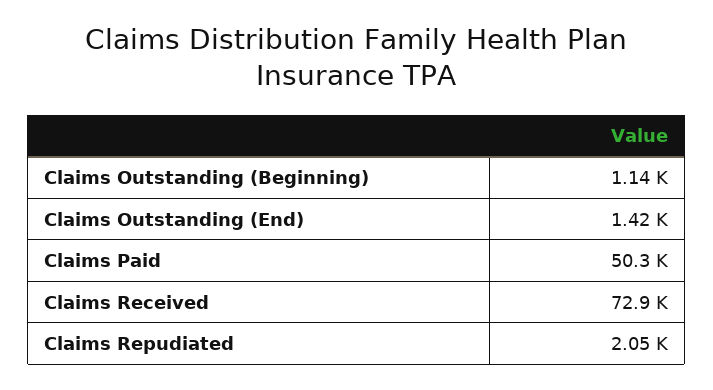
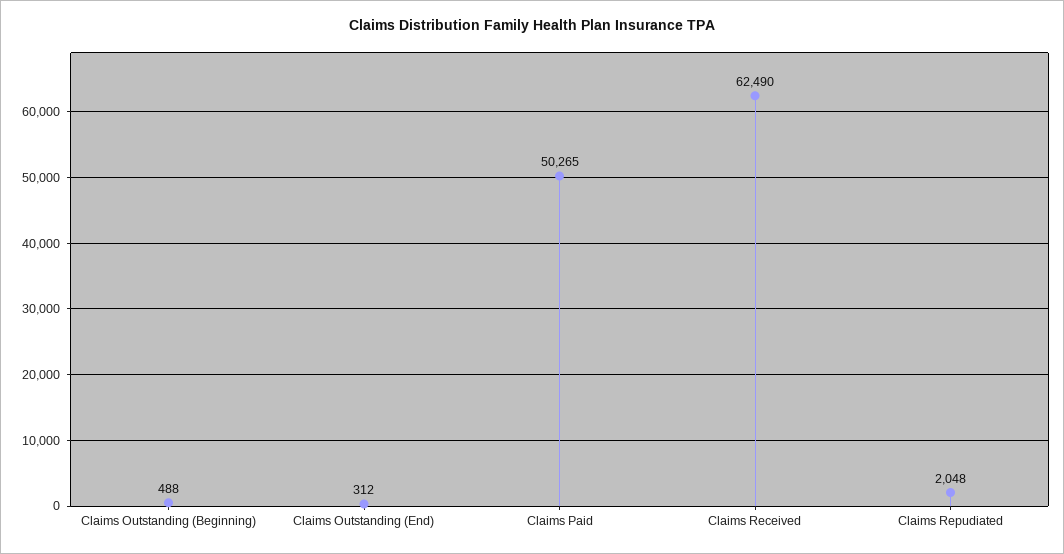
Claims Outstanding (Beginning): 1140 -> 488
Claims Outstanding (End): 1420 -> 312
Claims Received: 72900 -> 62490

